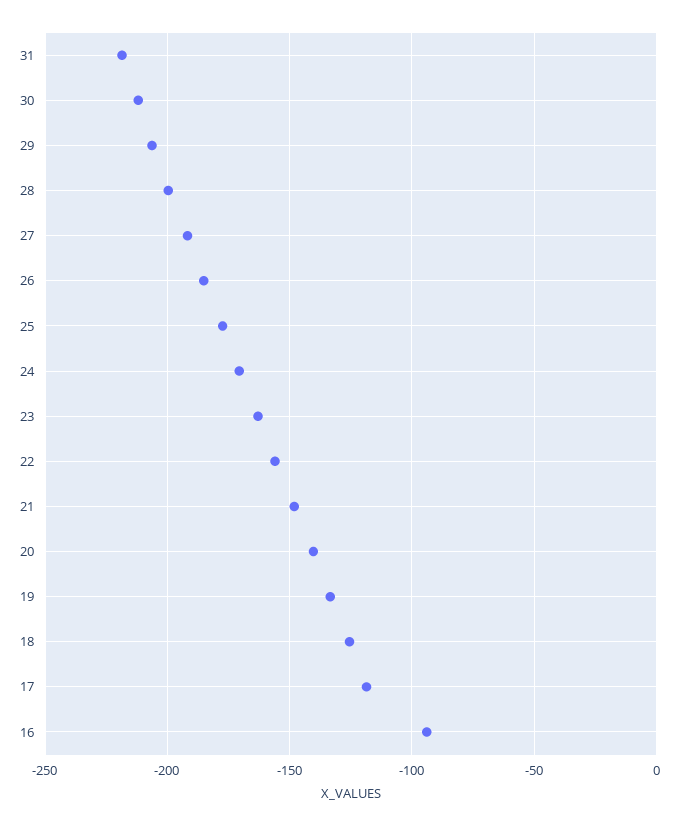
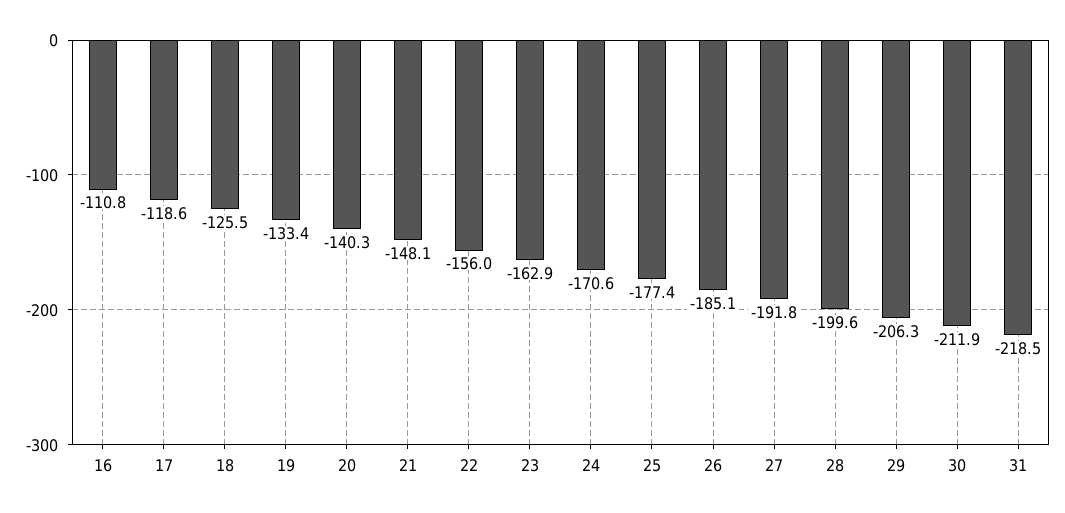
16: -95 -> -110.8

